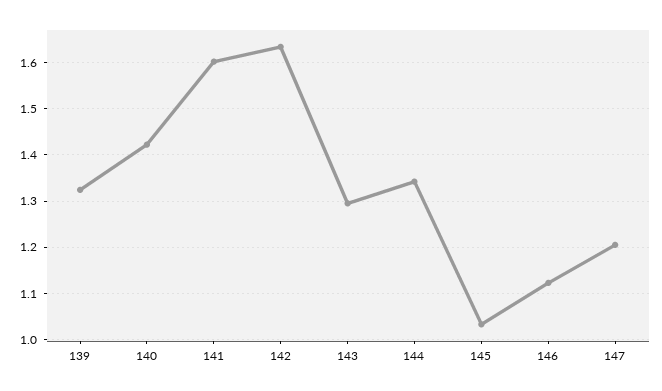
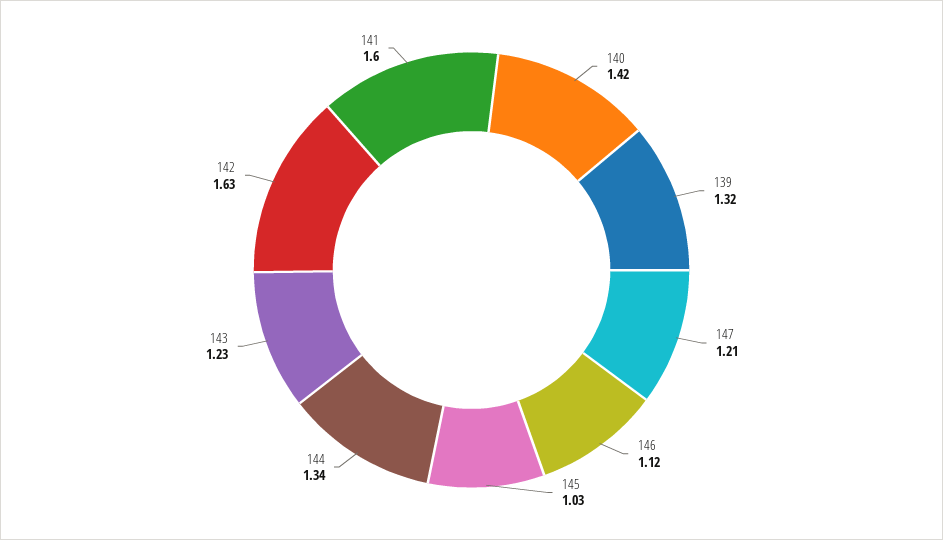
143: 1.3 -> 1.23

